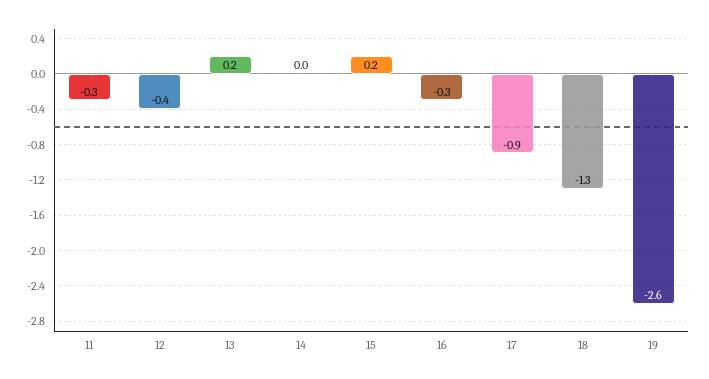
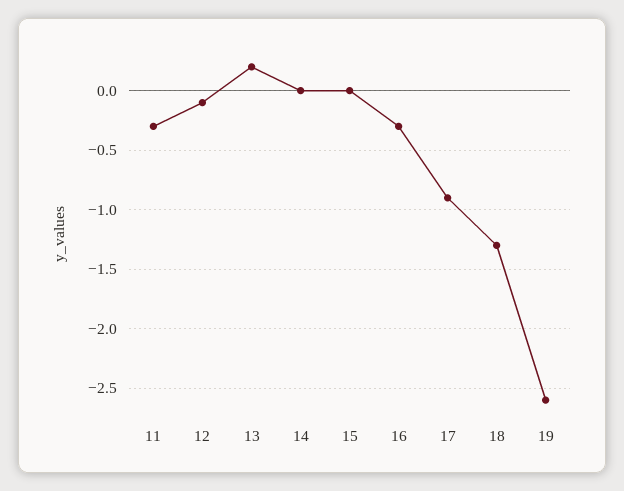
12: -0.4 -> -0.1
15: 0.2 -> 0

